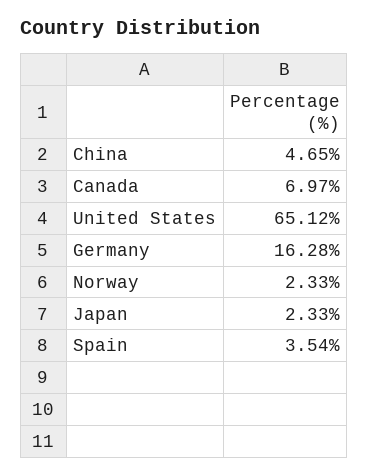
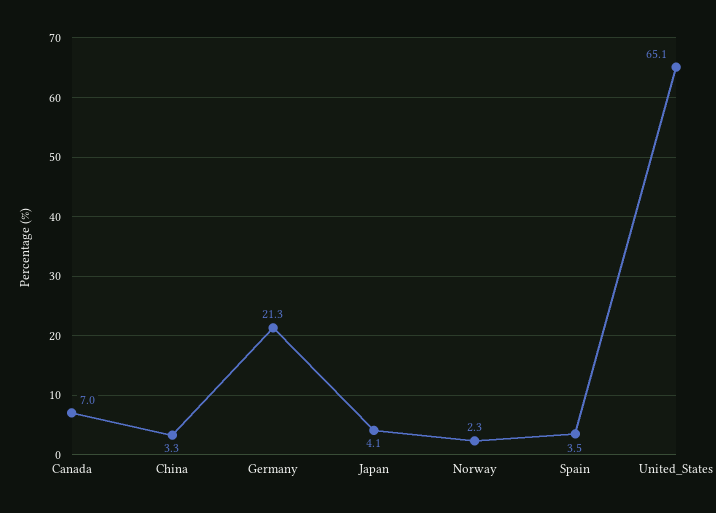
China: 4.65 -> 3.3
Germany: 16.28 -> 21.3
Japan: 2.33 -> 4.1

